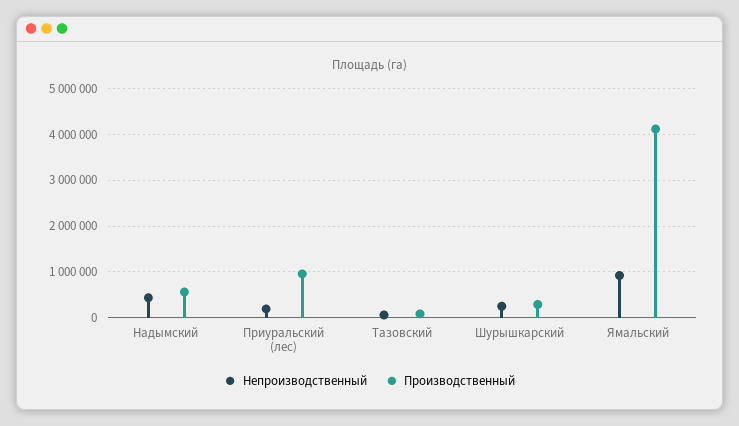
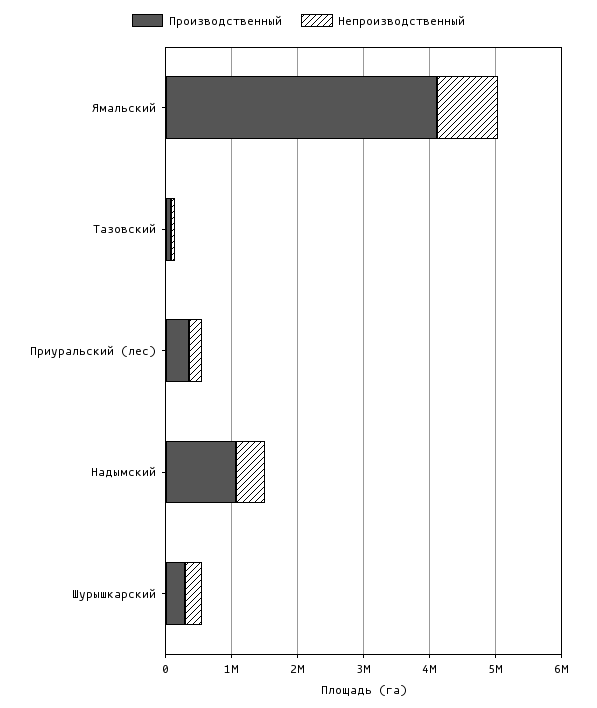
Производственный, Надымский: 600000 -> 1000000
Производственный, Приуральский (лес): 1000000 -> 400000

